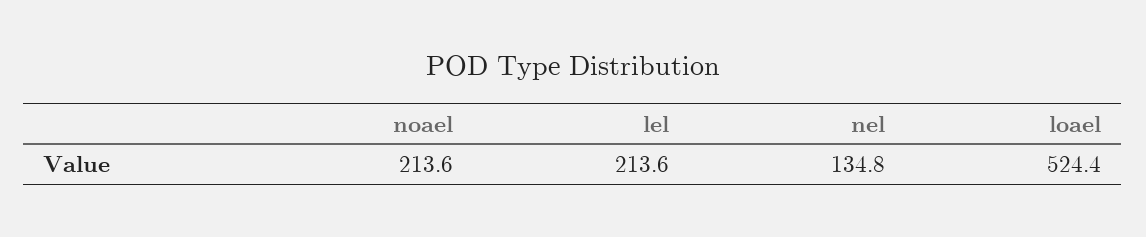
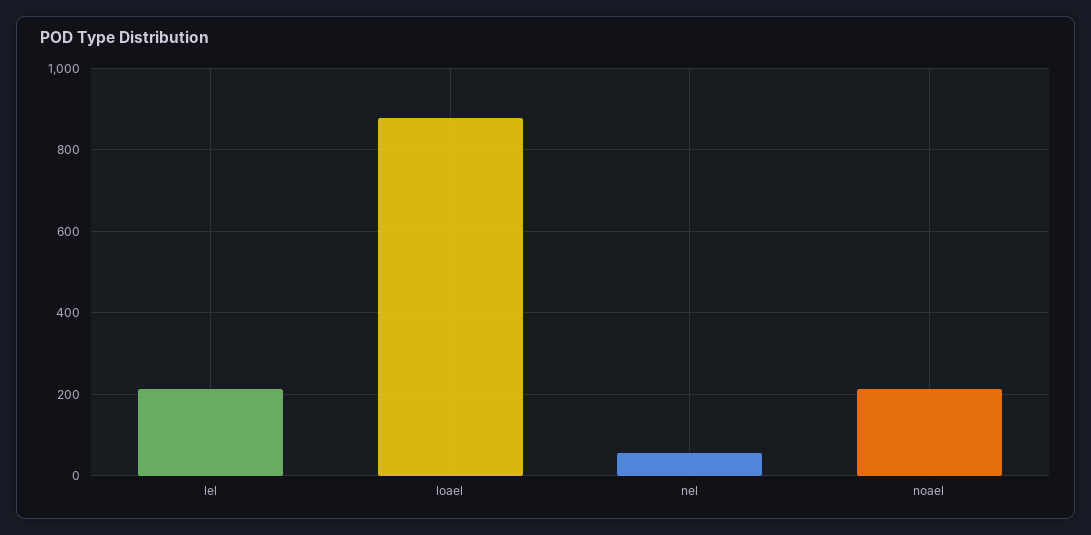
nel: 134.8 -> 60
loael: 524.4 -> 880

